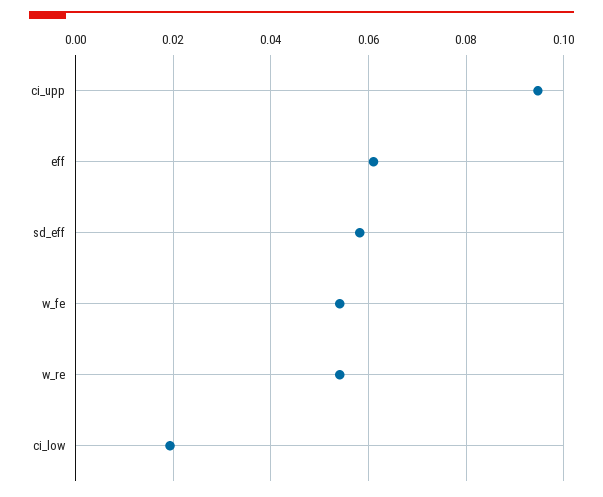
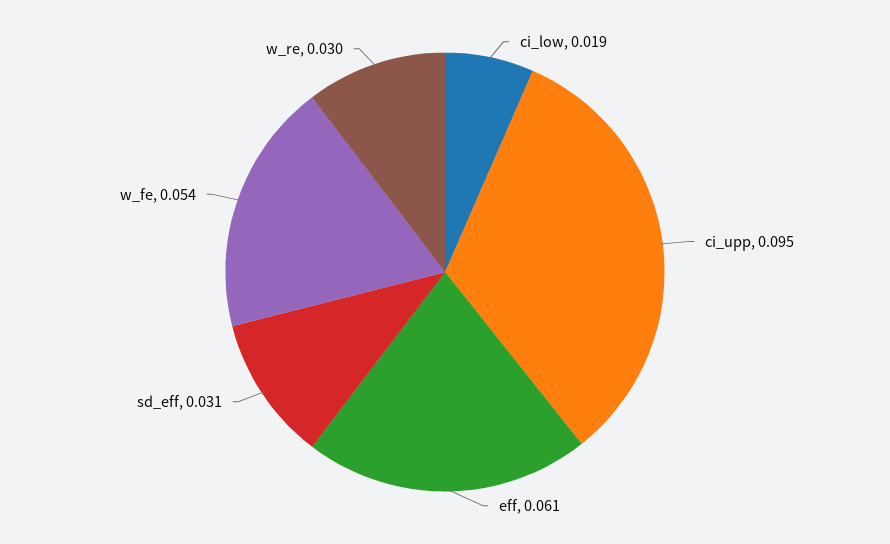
sd_eff: 0.058 -> 0.031
w_re: 0.054 -> 0.03

